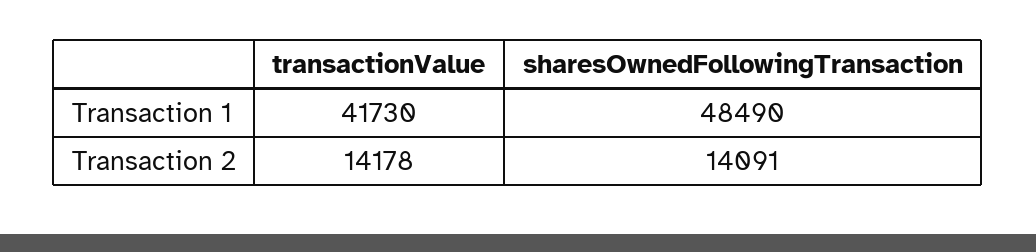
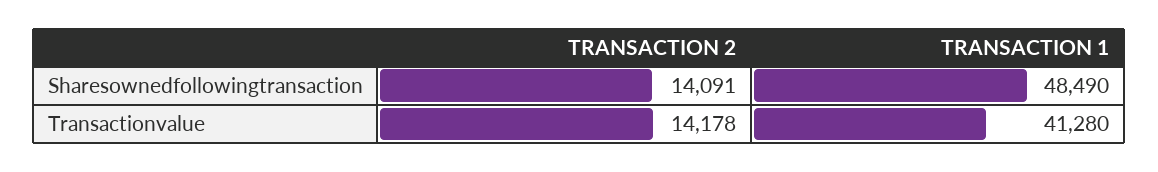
transactionValue, Transaction 1: 41730 -> 41280

